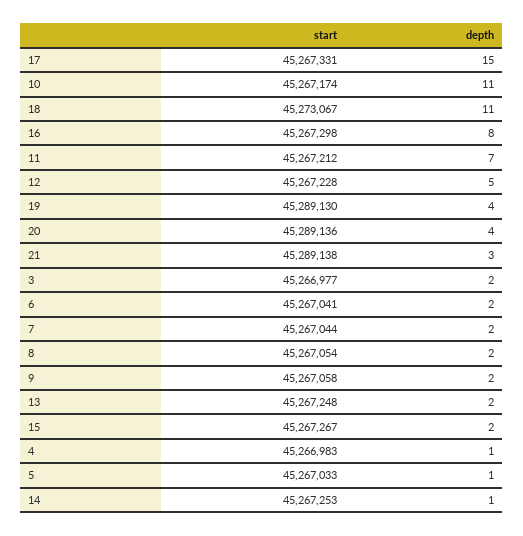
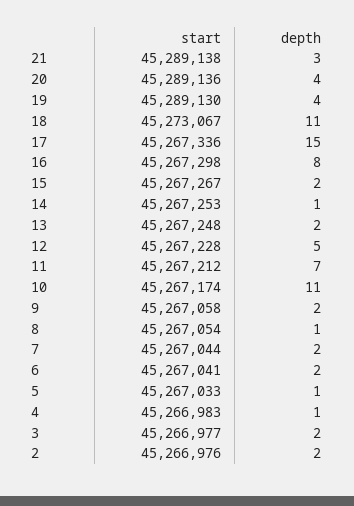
start, 17: 45267331 -> 45267336
depth, 8: 2 -> 1
start, 2: none -> 45266976
depth, 2: none -> 2

